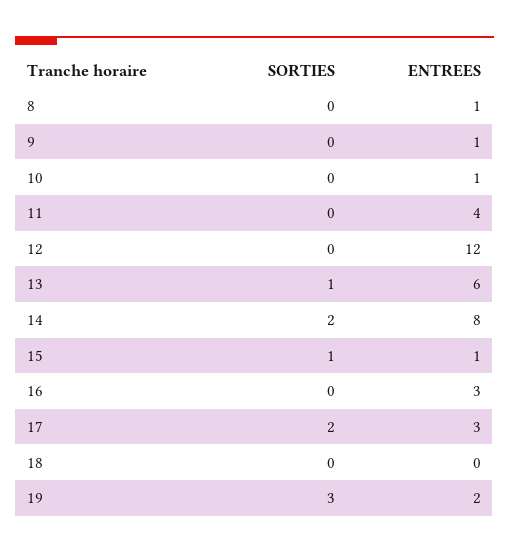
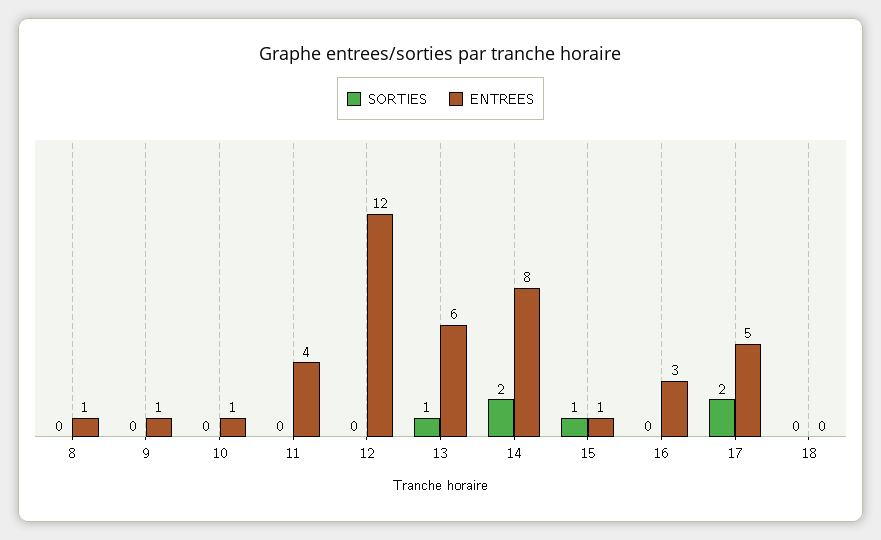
ENTREES, 17: 3 -> 5
SORTIES, 19: 3 -> none
ENTREES, 19: 2 -> none

